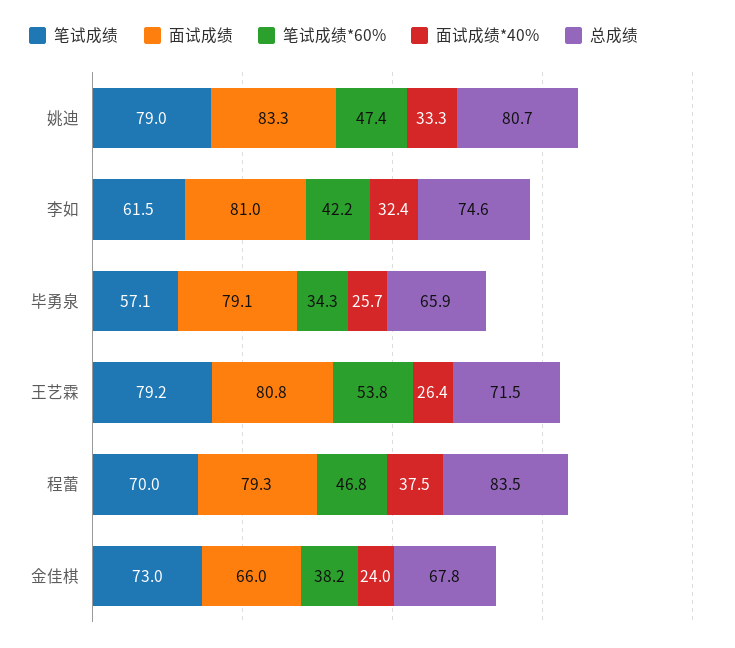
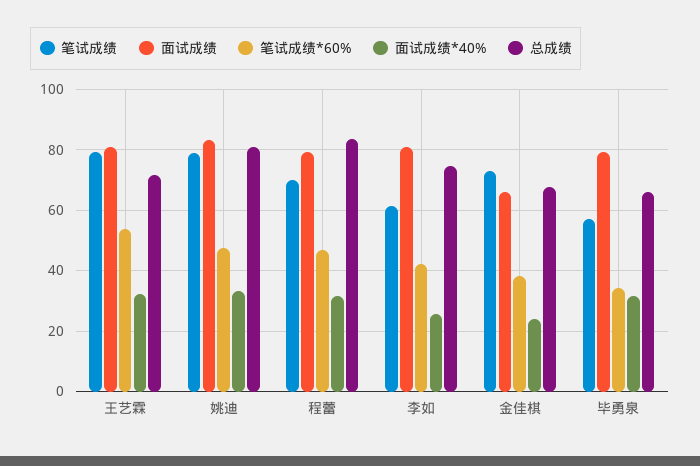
面试成绩*40%, 李如: 32.4 -> 26
面试成绩*40%, 毕勇泉: 25.7 -> 32
面试成绩*40%, 王艺霖: 26.4 -> 32
面试成绩*40%, 程蕾: 37.5 -> 32

